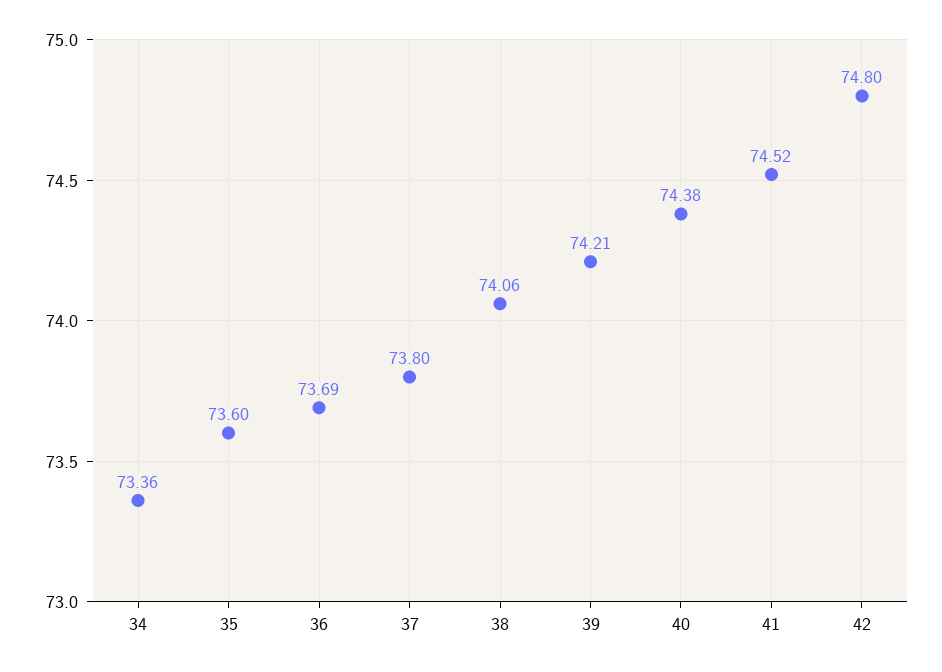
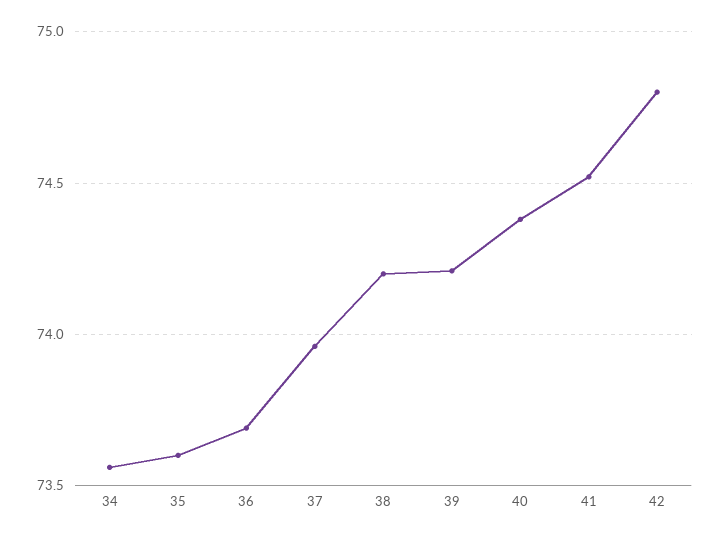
34: 73.36 -> 73.55
37: 73.8 -> 73.95
38: 74.06 -> 74.2

